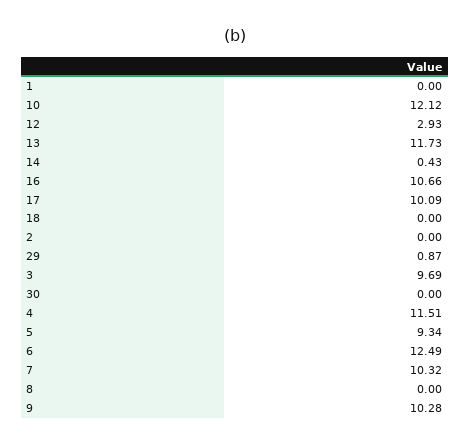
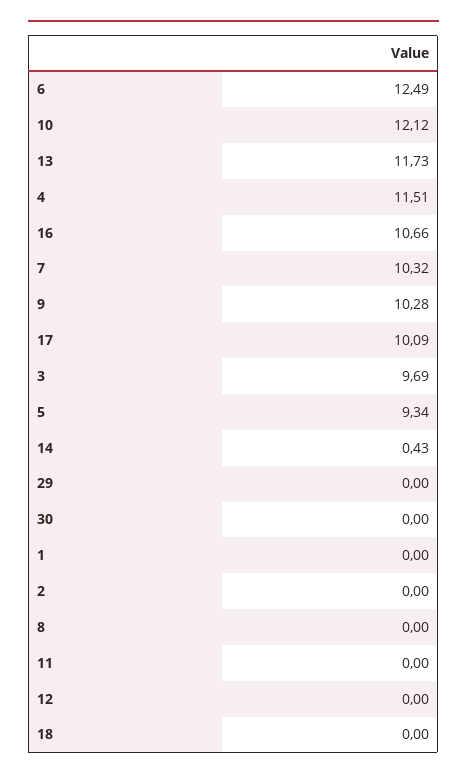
12: 2.93 -> 0
29: 0.87 -> 0
11: none -> 0

